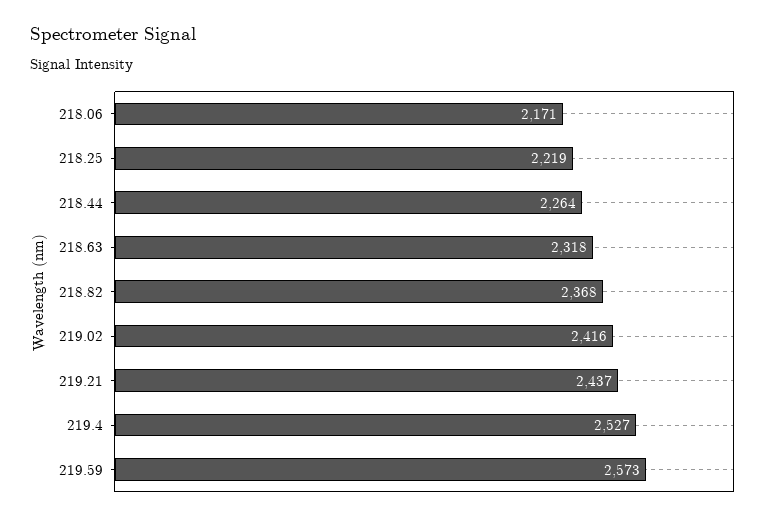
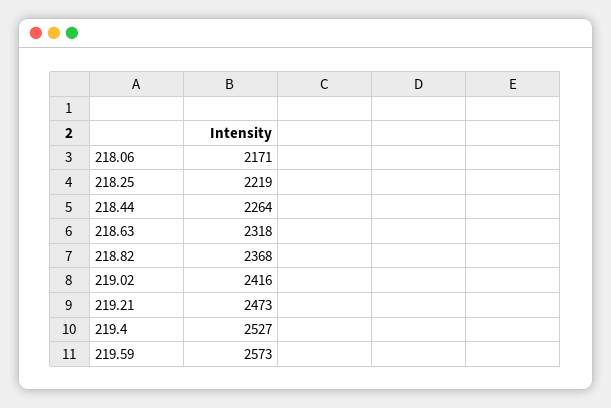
219.21: 2437 -> 2473

